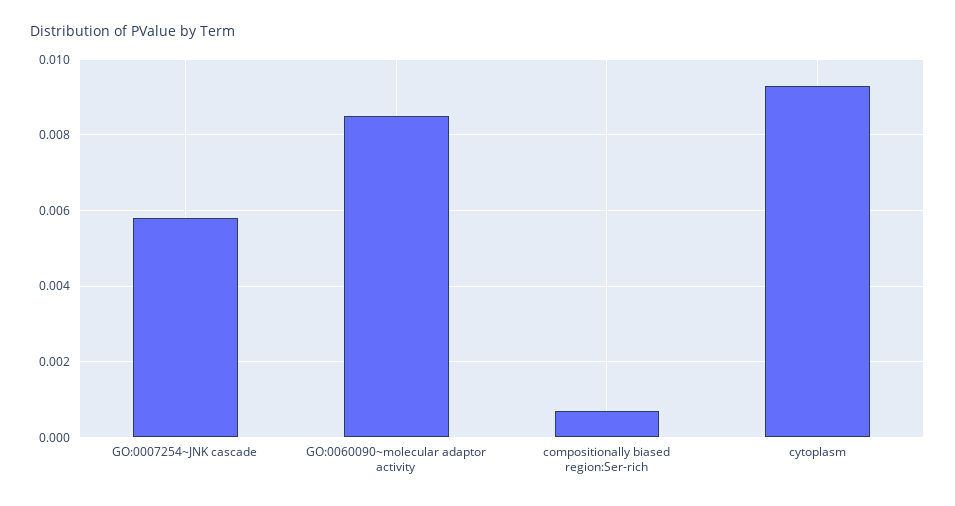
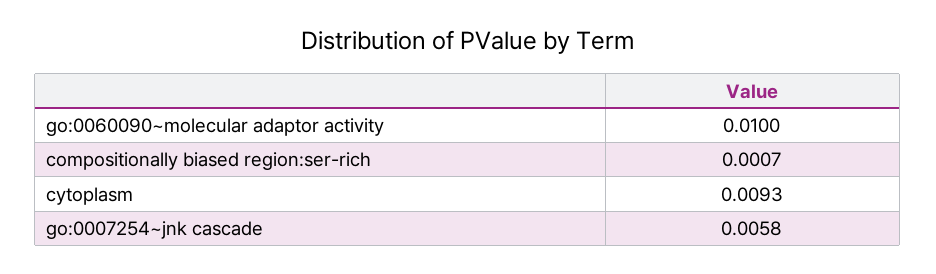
GO:0060090~molecular adaptor activity: 0.0085 -> 0.01

